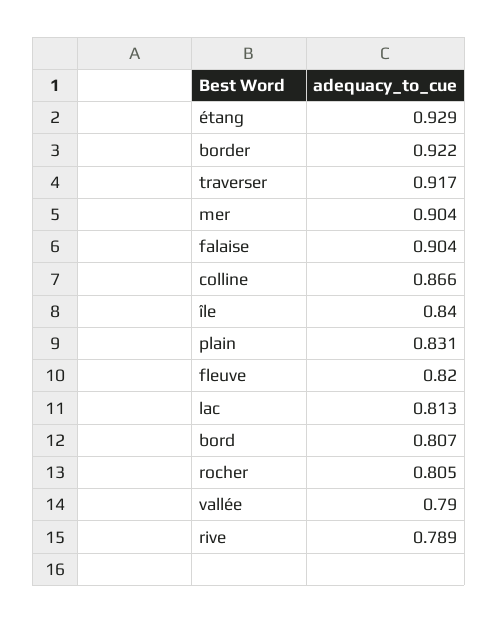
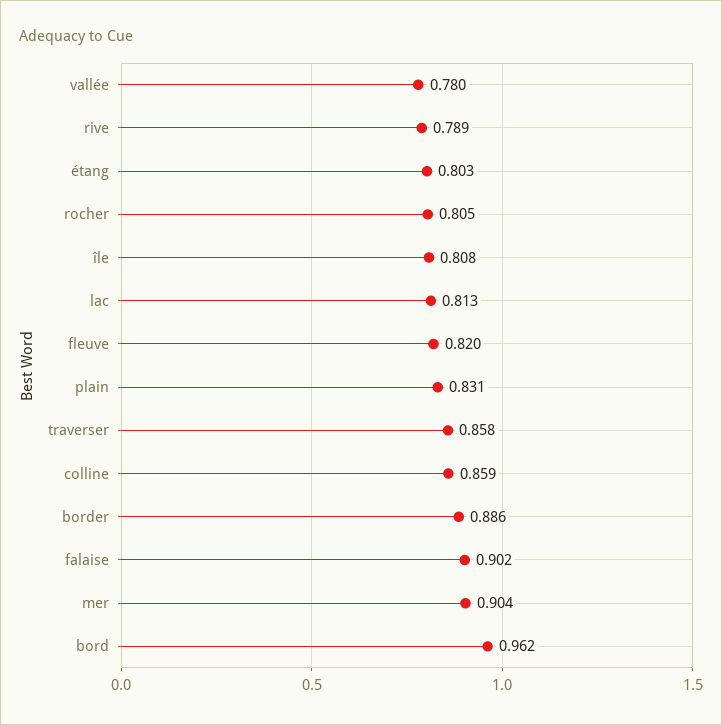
étang: 0.929 -> 0.803
border: 0.922 -> 0.886
traverser: 0.917 -> 0.858
falaise: 0.904 -> 0.902
colline: 0.866 -> 0.859
île: 0.84 -> 0.808
bord: 0.807 -> 0.962
vallée: 0.79 -> 0.78

